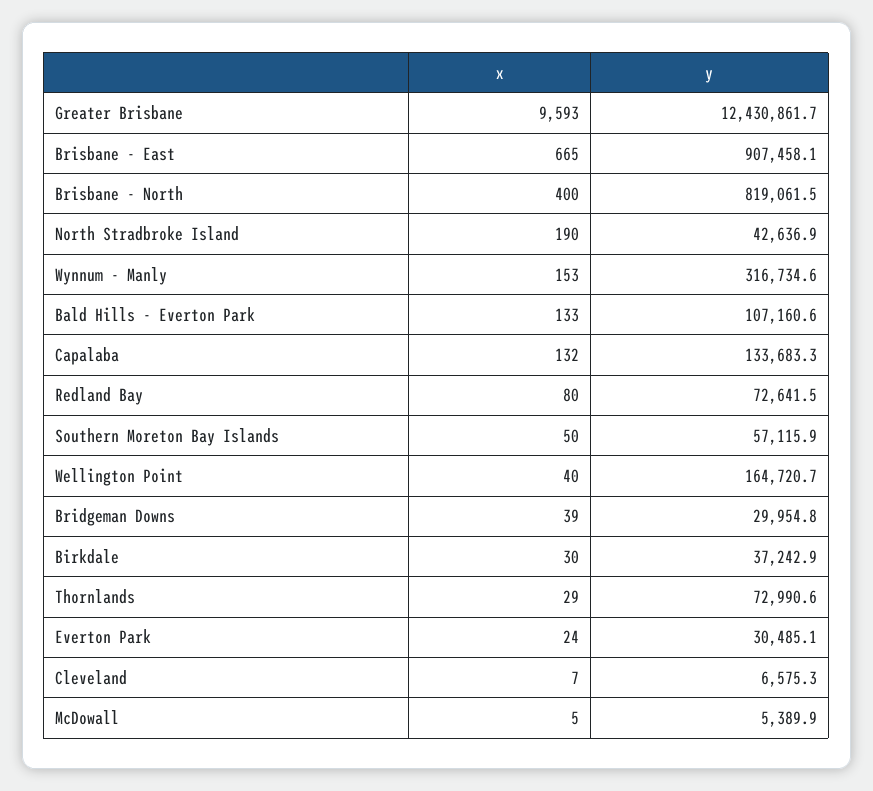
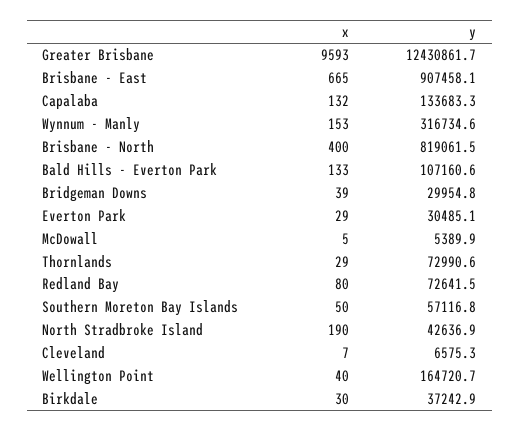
y, Southern Moreton Bay Islands: 57115.9 -> 57116.8
x, Everton Park: 24 -> 29

